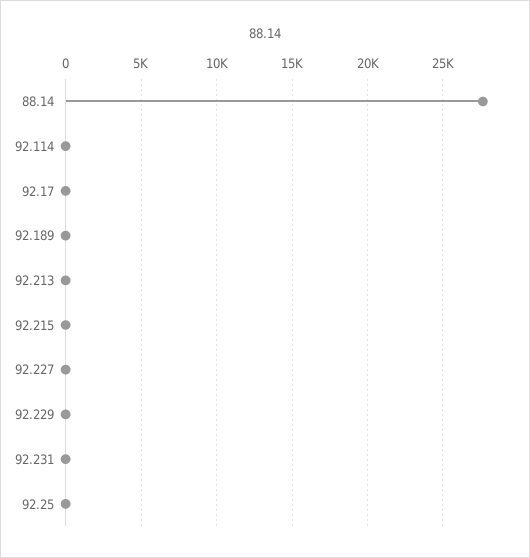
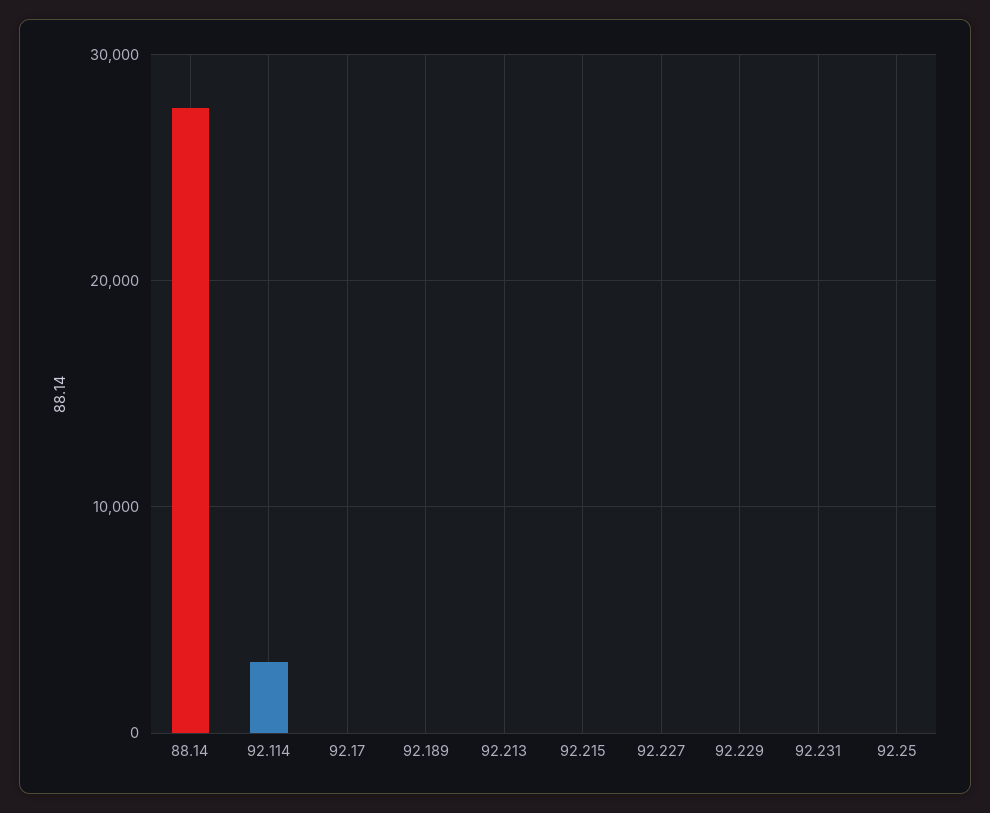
92.114: 0 -> 3000

